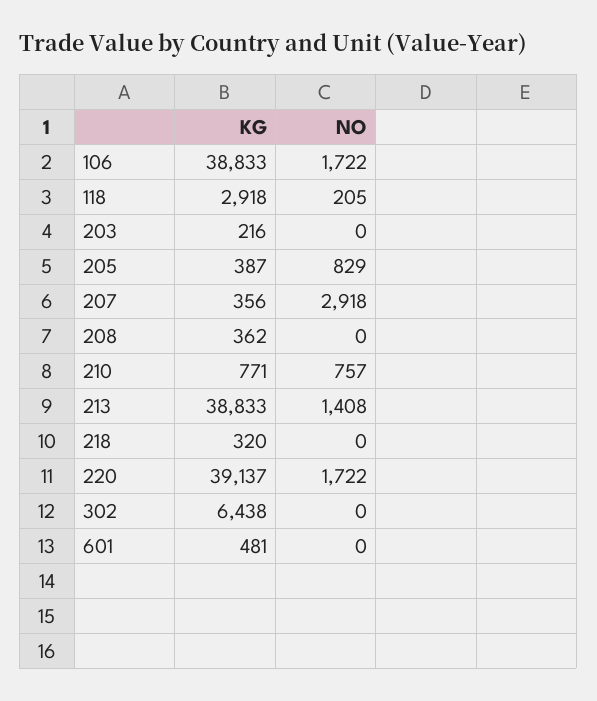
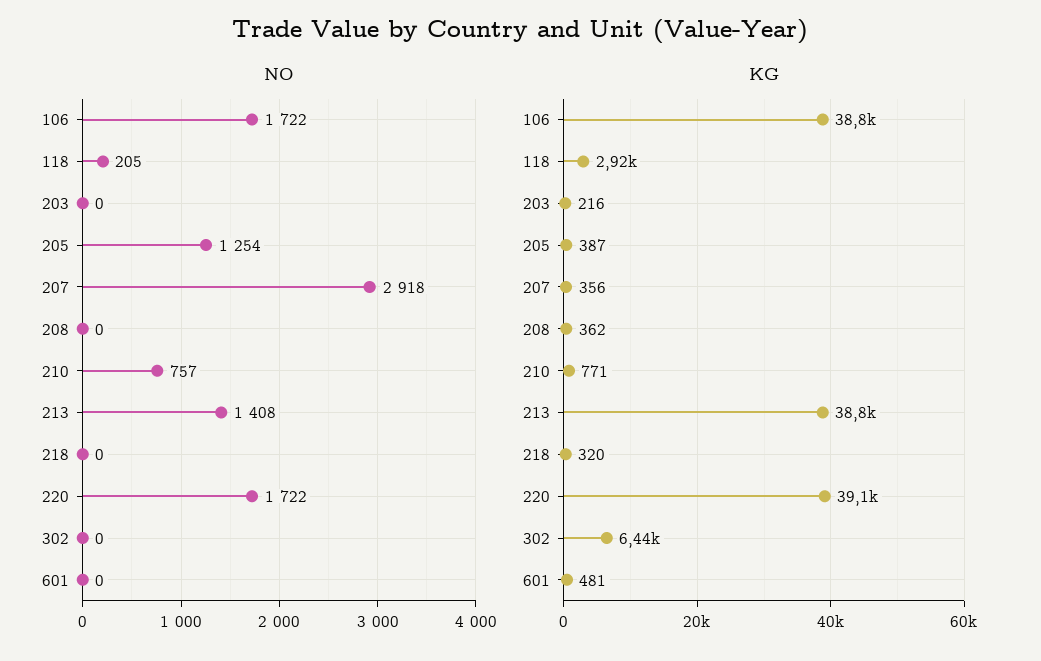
NO, 205: 829 -> 1254

